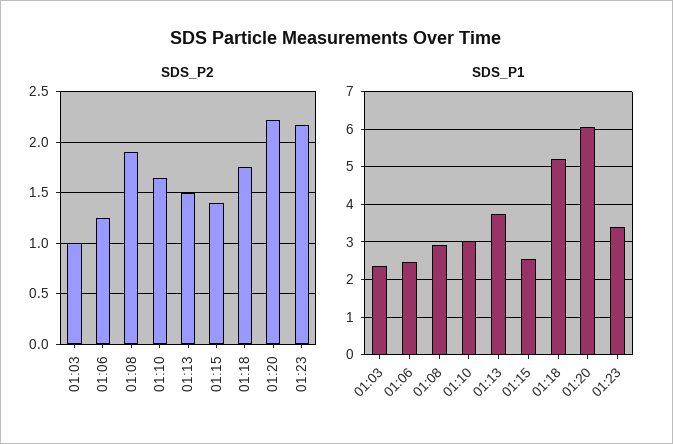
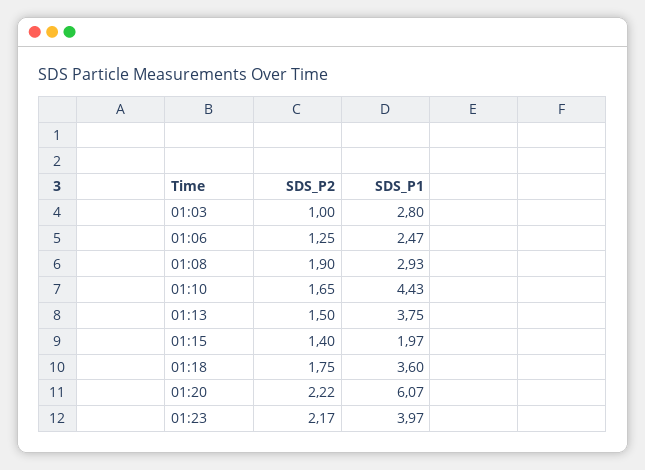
SDS_P1, 01:03: 2.4 -> 2.8
SDS_P1, 01:10: 3 -> 4.43
SDS_P1, 01:15: 2.6 -> 1.97
SDS_P1, 01:18: 5.2 -> 3.6
SDS_P1, 01:23: 3.4 -> 3.97

